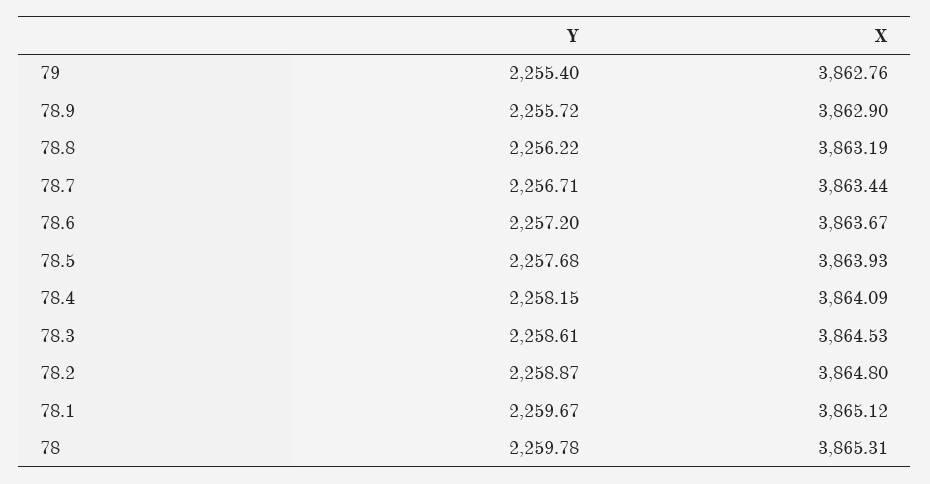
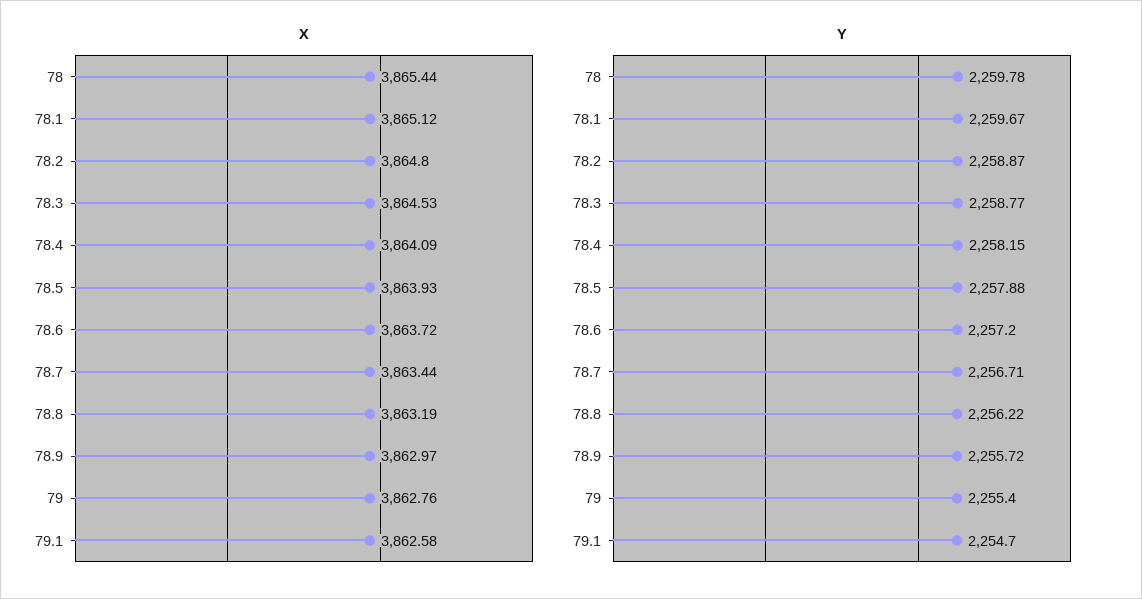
X, 78.9: 3862.9 -> 3862.97
X, 78.6: 3863.67 -> 3863.72
Y, 78.5: 2257.68 -> 2257.88
Y, 78.3: 2258.61 -> 2258.77
X, 78: 3865.31 -> 3865.44
X, 79.1: none -> 3862.58
Y, 79.1: none -> 2254.7

